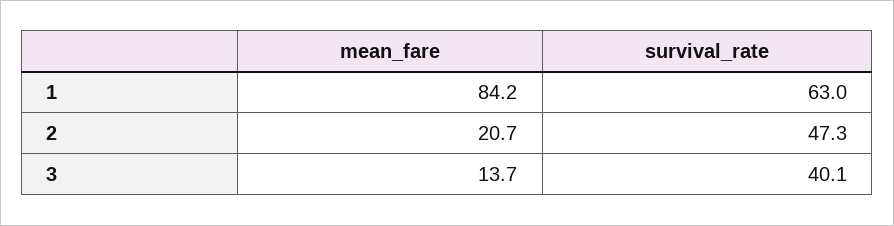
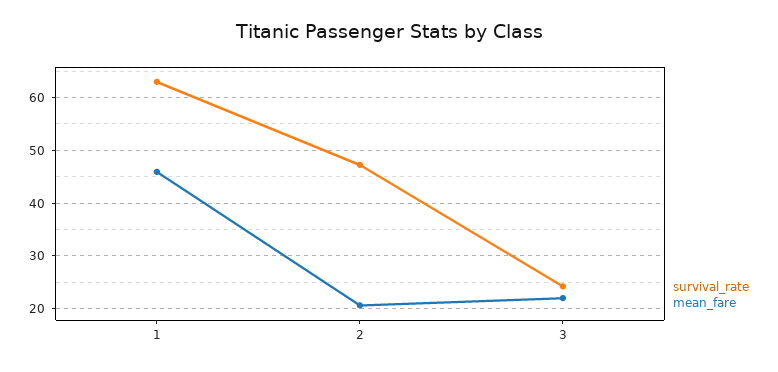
mean_fare, 1: 84.2 -> 46
mean_fare, 3: 13.7 -> 22
survival_rate, 3: 40.1 -> 24

